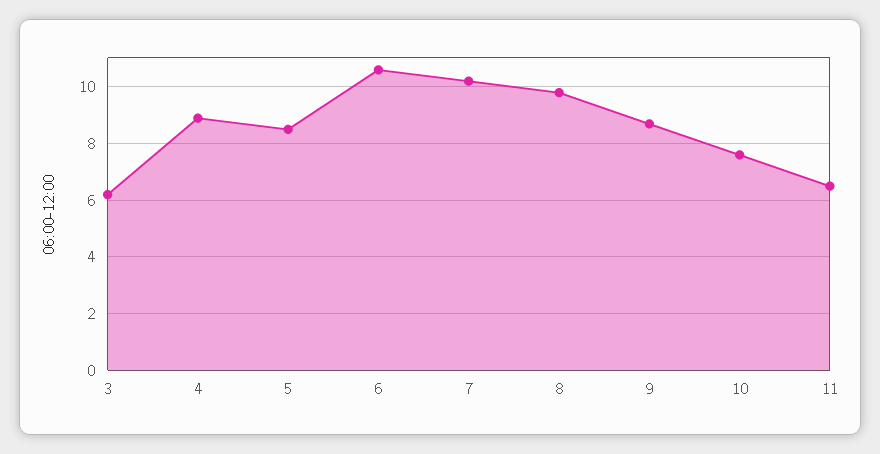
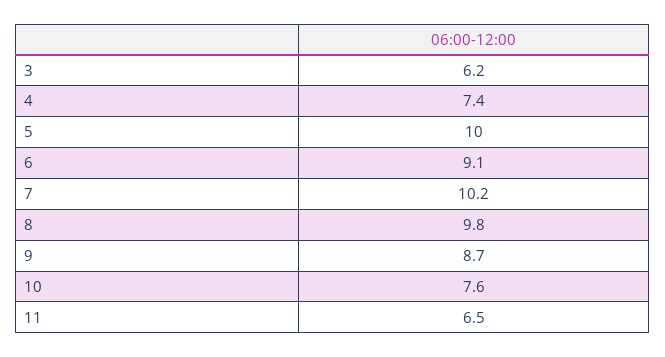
4: 9 -> 7.4
5: 8.5 -> 10
6: 10.5 -> 9.1

